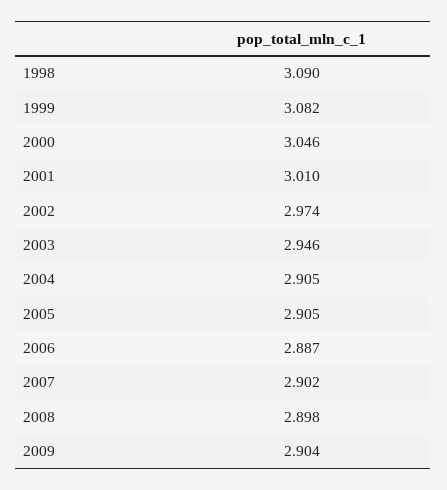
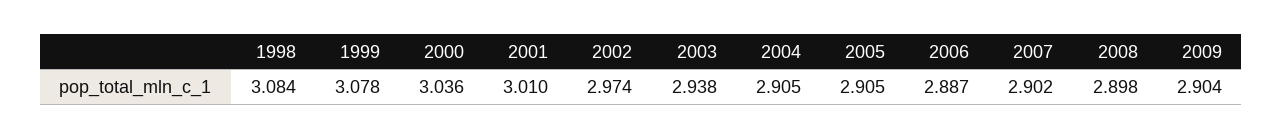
1998: 3.09 -> 3.084
1999: 3.082 -> 3.078
2000: 3.046 -> 3.036
2003: 2.946 -> 2.938

